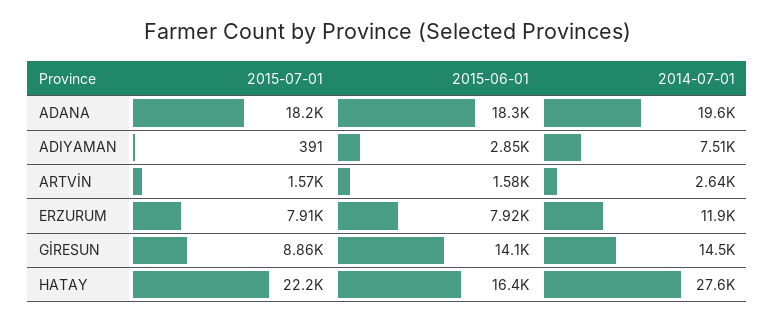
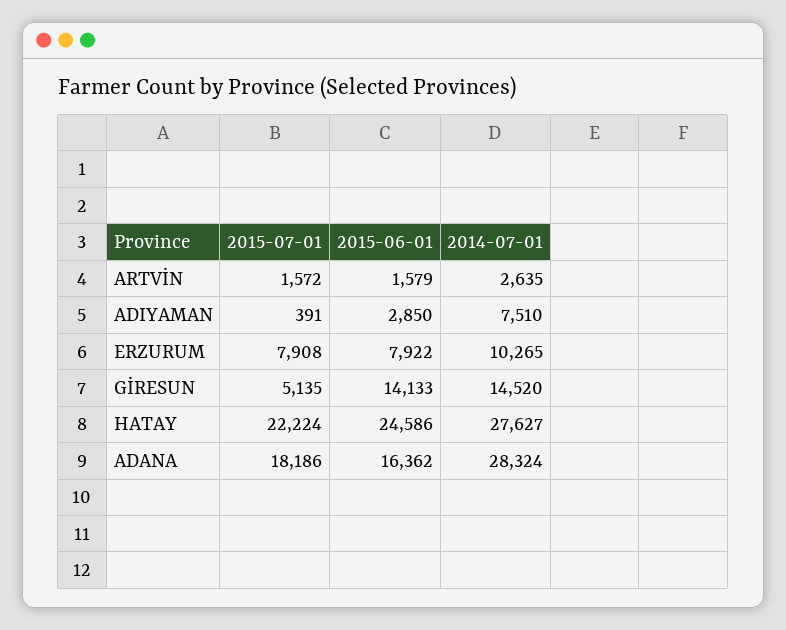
2015-06-01, ADANA: 18300 -> 16362
2014-07-01, ADANA: 19600 -> 28324
2014-07-01, ERZURUM: 11900 -> 10265
2015-07-01, GİRESUN: 8860 -> 5135
2015-06-01, HATAY: 16400 -> 24586

